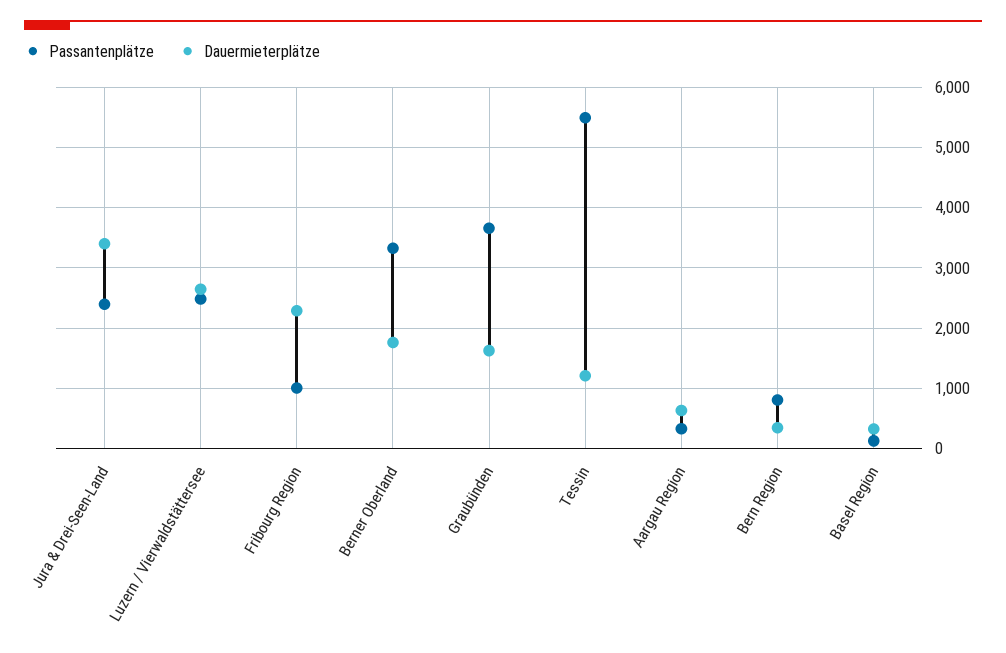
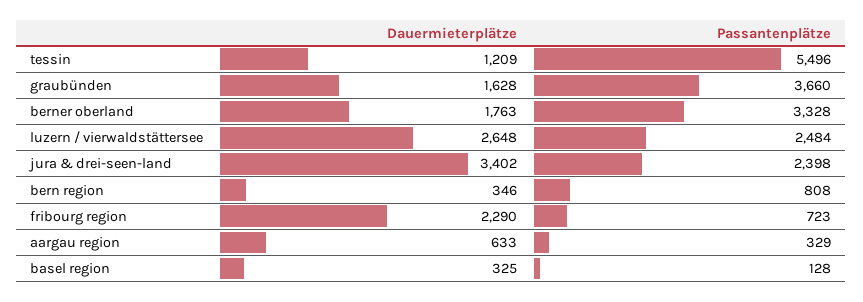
Passantenplätze, Fribourg Region: 1000 -> 723

